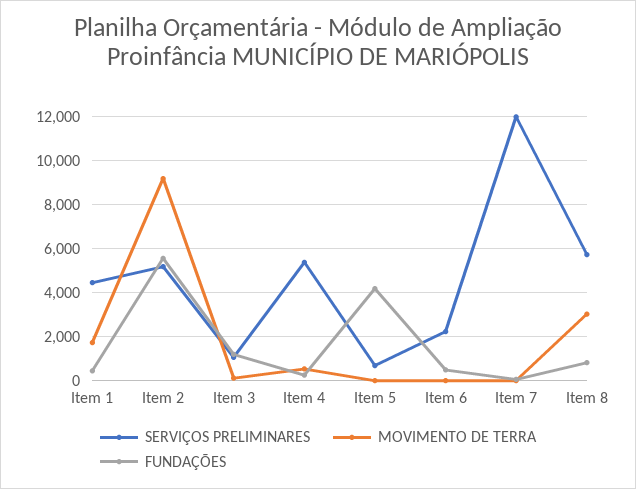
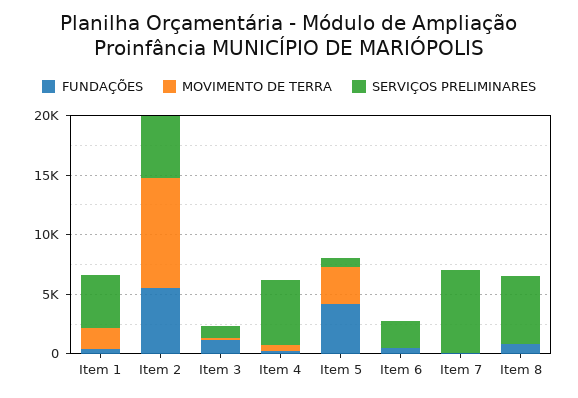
MOVIMENTO DE TERRA, Item 5: 0 -> 3000
SERVIÇOS PRELIMINARES, Item 7: 12000 -> 7000
MOVIMENTO DE TERRA, Item 8: 3000 -> 0

